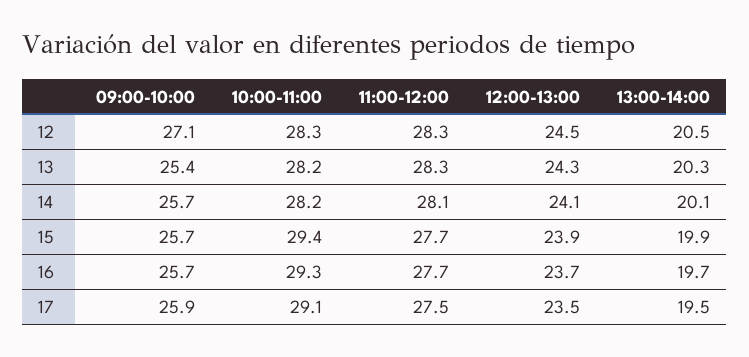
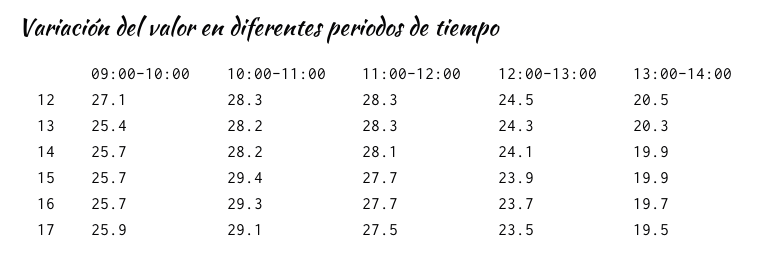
13:00-14:00, 14: 20.1 -> 19.9

